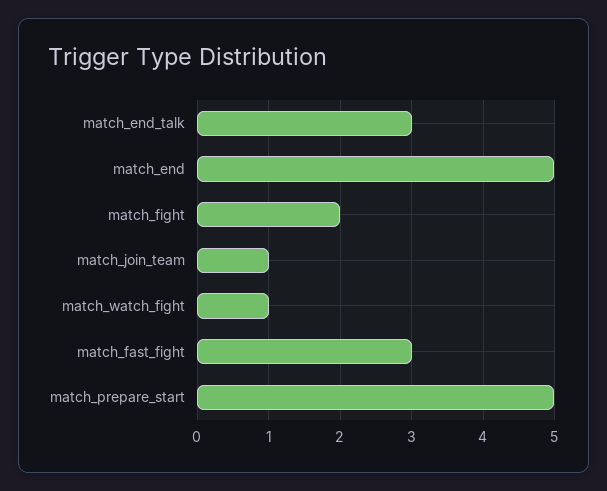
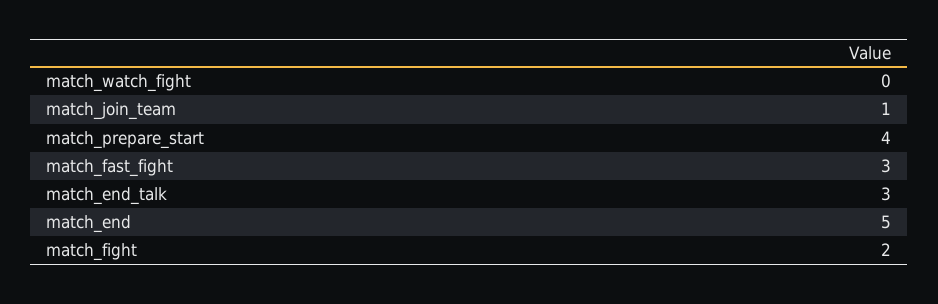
match_watch_fight: 1 -> 0
match_prepare_start: 5 -> 4

